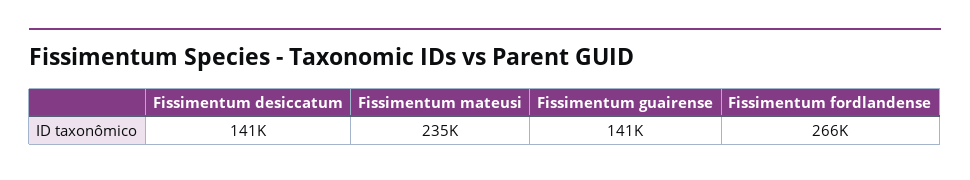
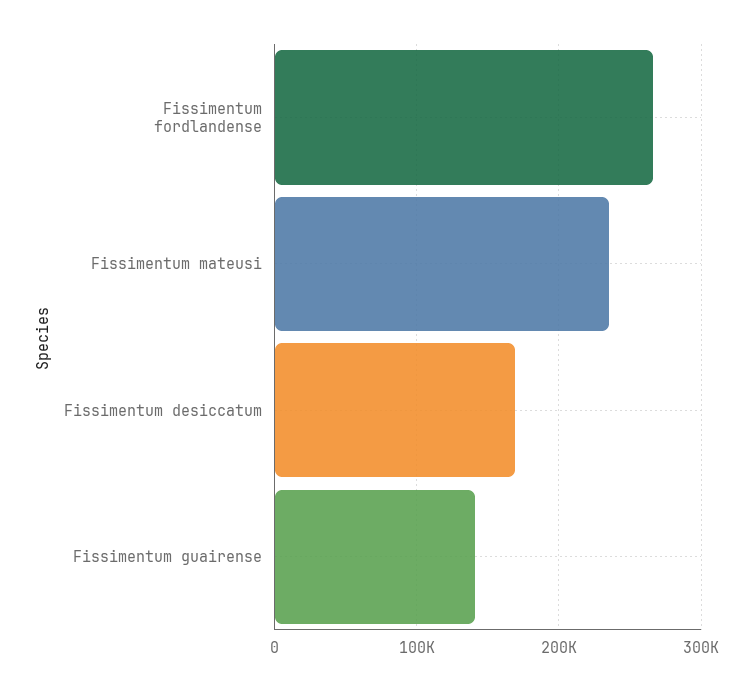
Fissimentum desiccatum: 141000 -> 170000

